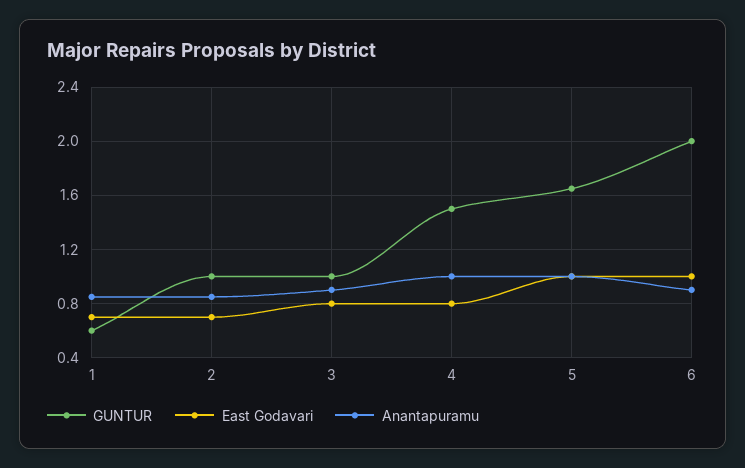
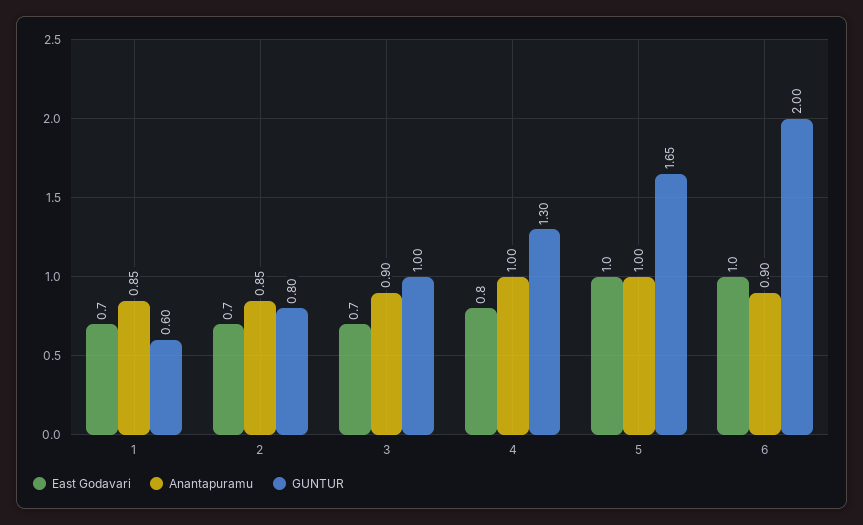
GUNTUR, 2: 1 -> 0.8
East Godavari, 3: 0.8 -> 0.7
GUNTUR, 4: 1.5 -> 1.3

